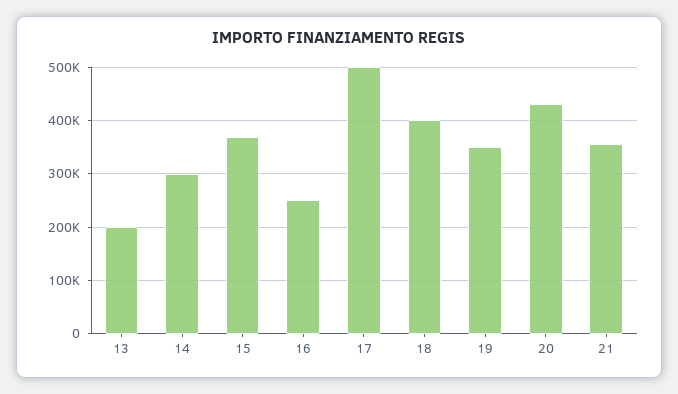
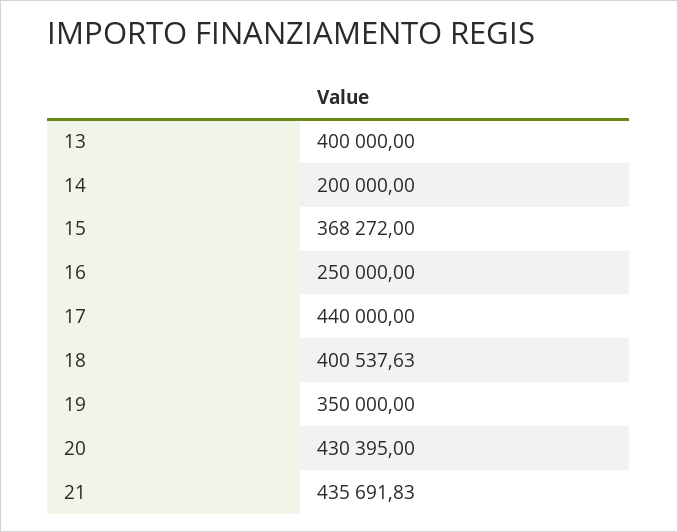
13: 200000 -> 400000
14: 300000 -> 200000
17: 500000 -> 440000
21: 360000 -> 435691.83

